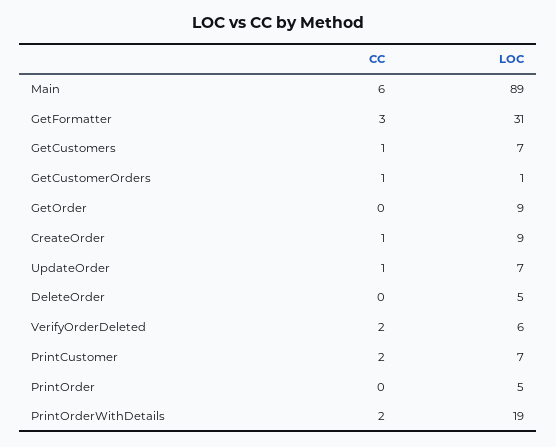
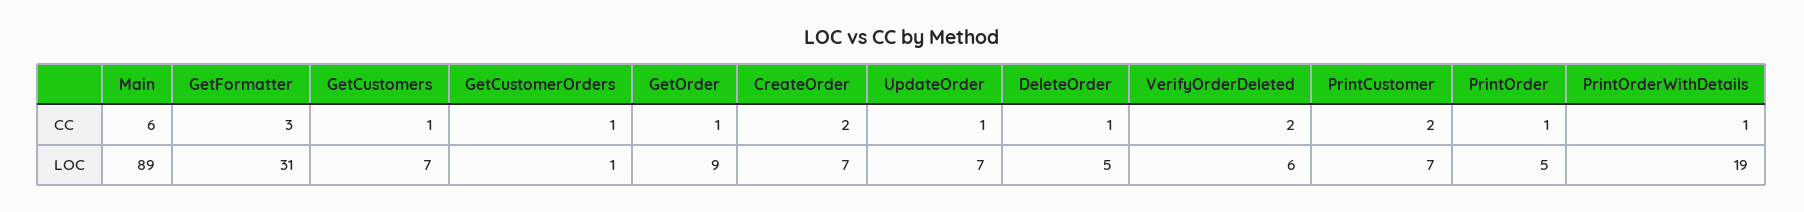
CC, GetOrder: 0 -> 1
CC, CreateOrder: 1 -> 2
LOC, CreateOrder: 9 -> 7
CC, DeleteOrder: 0 -> 1
CC, PrintOrder: 0 -> 1
CC, PrintOrderWithDetails: 2 -> 1

